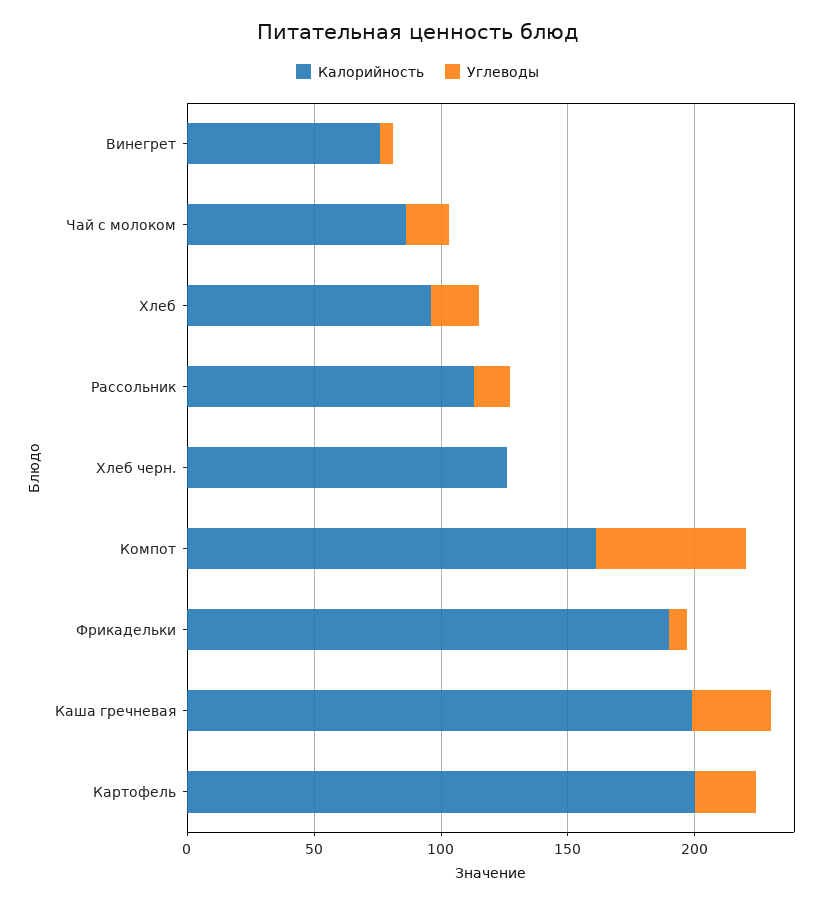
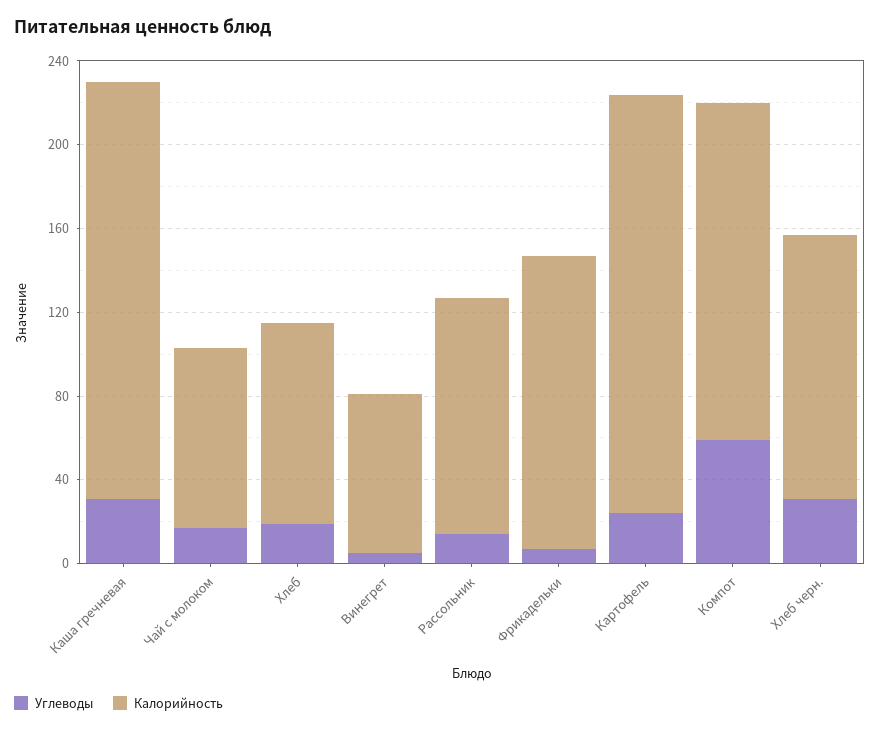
Углеводы, Хлеб черн.: 0 -> 30
Калорийность, Фрикадельки: 190 -> 140

